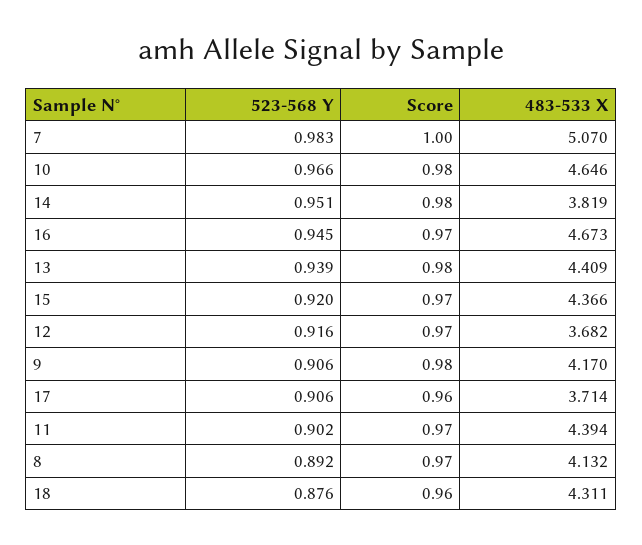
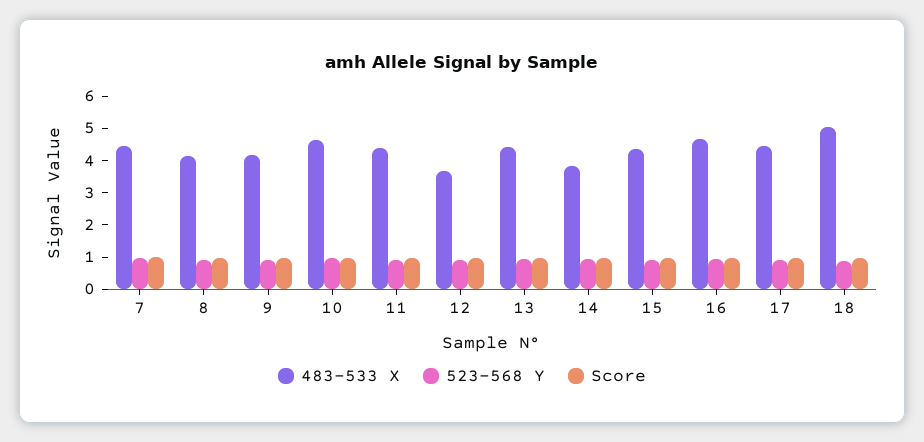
483-533 X, 7: 5.07 -> 4.5
483-533 X, 17: 3.714 -> 4.5
483-533 X, 18: 4.311 -> 5

